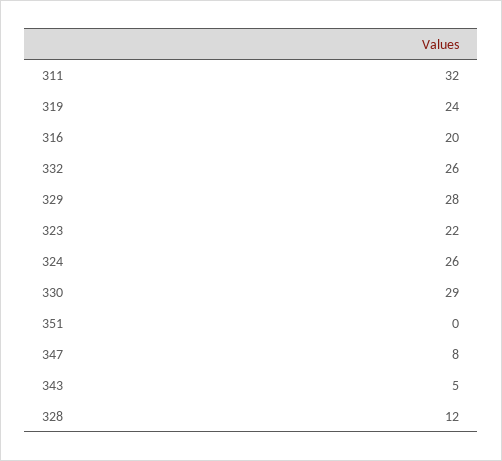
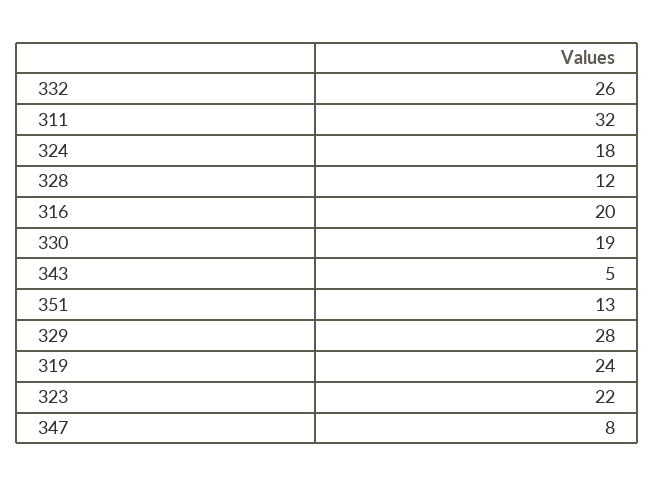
324: 26 -> 18
330: 29 -> 19
351: 0 -> 13

